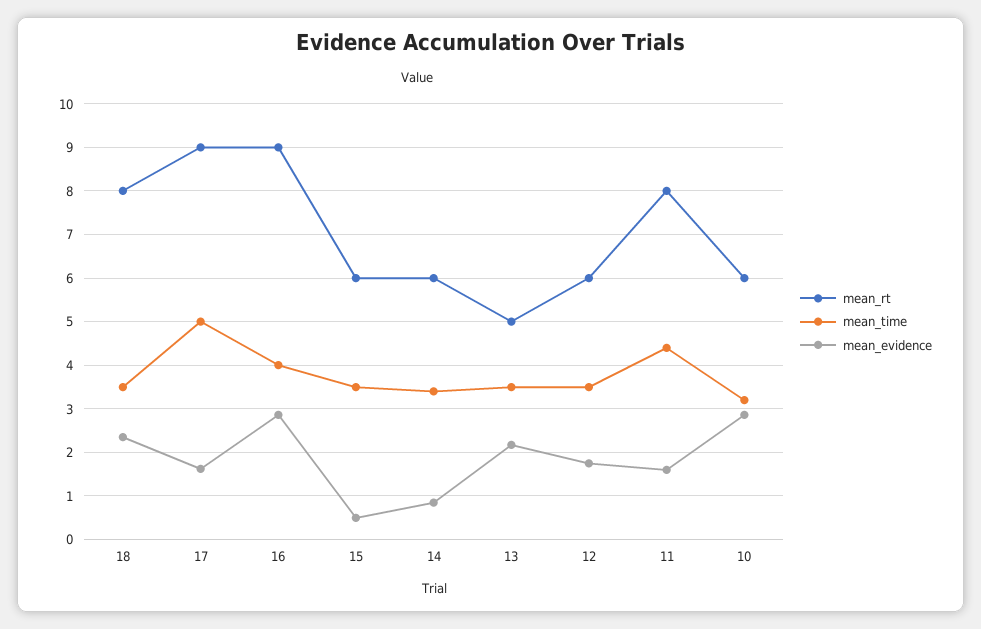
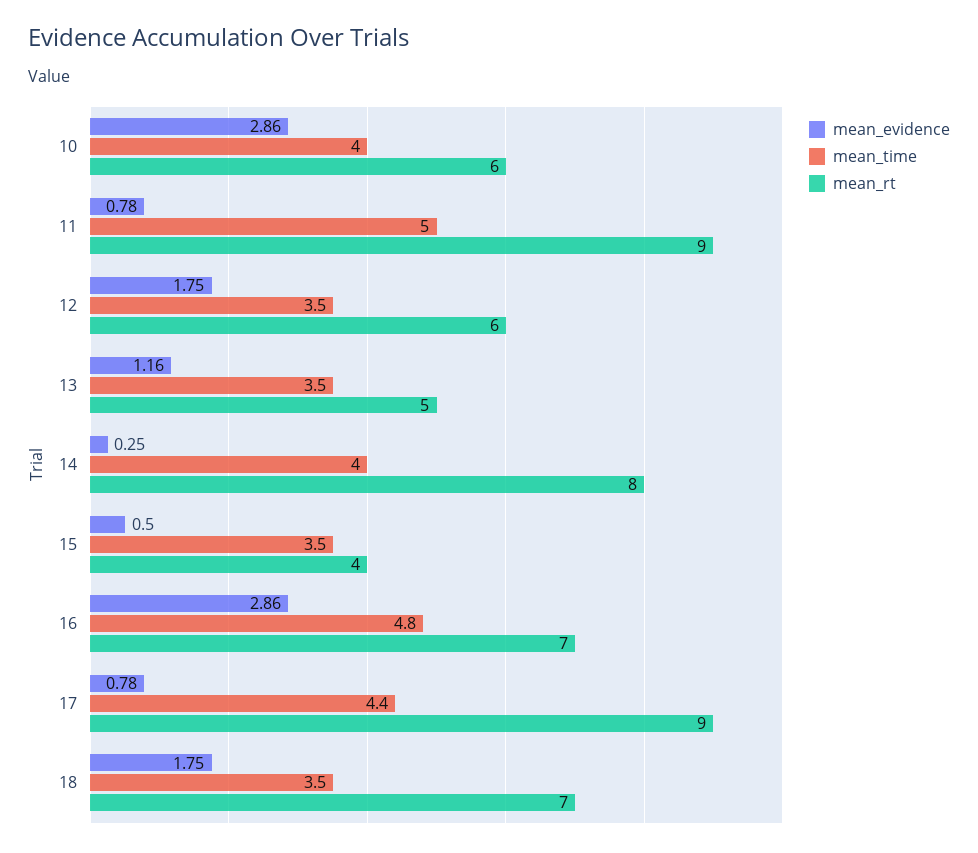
mean_rt, 18: 8 -> 7
mean_evidence, 18: 2.4 -> 1.75
mean_time, 17: 5 -> 4.4
mean_evidence, 17: 1.6 -> 0.78
mean_rt, 16: 9 -> 7
mean_time, 16: 4 -> 4.8
mean_rt, 15: 6 -> 4
mean_rt, 14: 6 -> 8
mean_time, 14: 3.4 -> 4
mean_evidence, 14: 0.8 -> 0.25
mean_evidence, 13: 2.2 -> 1.16
mean_rt, 11: 8 -> 9
mean_time, 11: 4.4 -> 5
mean_evidence, 11: 1.6 -> 0.78
mean_time, 10: 3.2 -> 4

